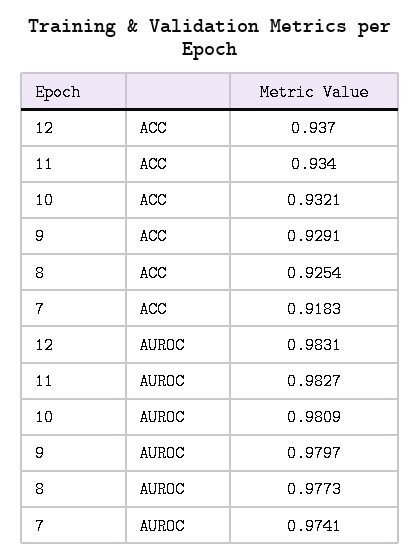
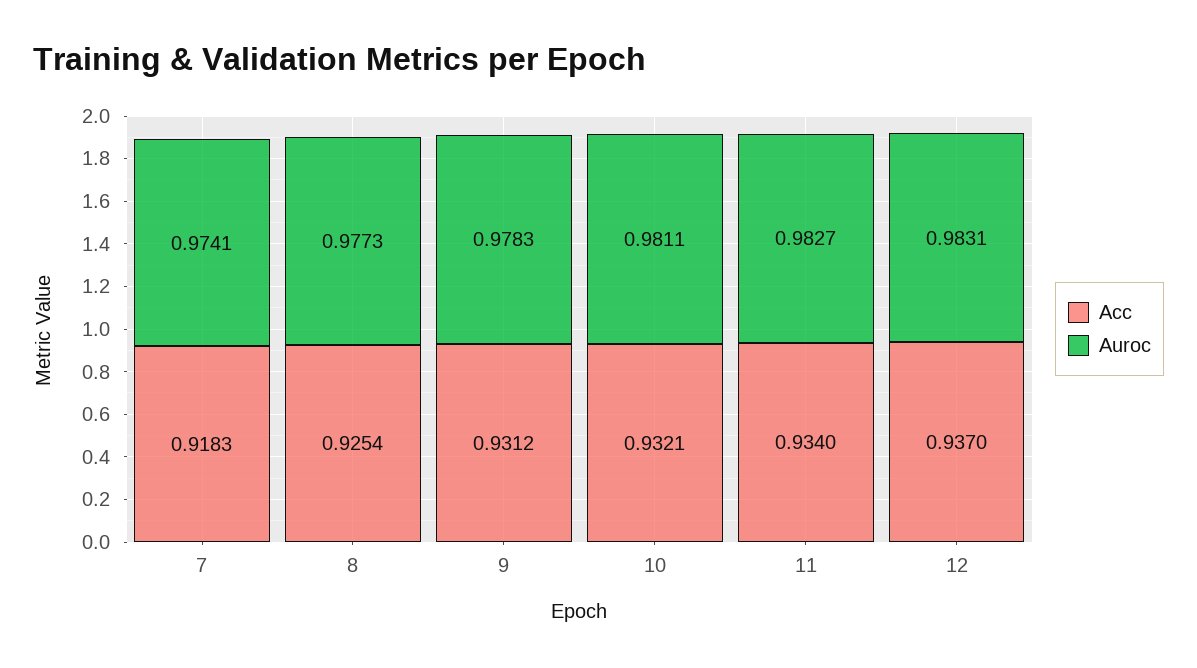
ACC, 9: 0.9291 -> 0.9312
AUROC, 10: 0.9809 -> 0.9811
AUROC, 9: 0.9797 -> 0.9783

